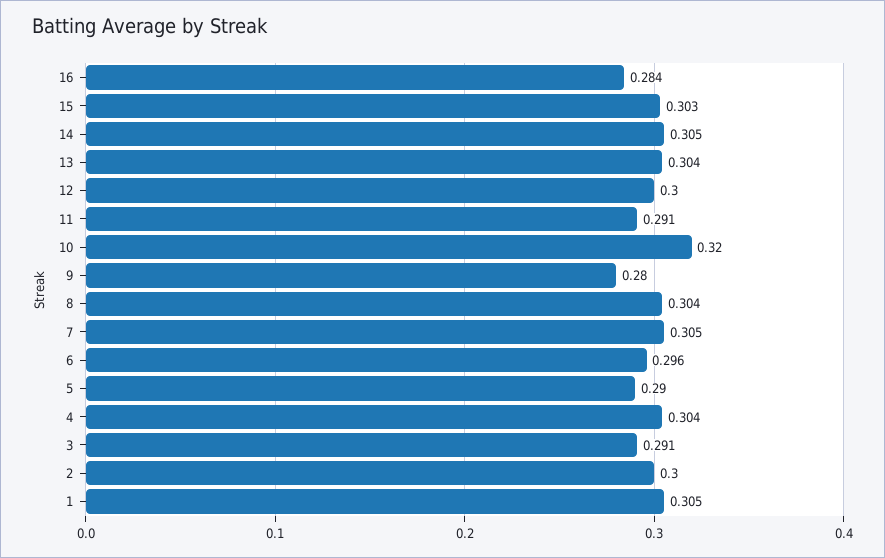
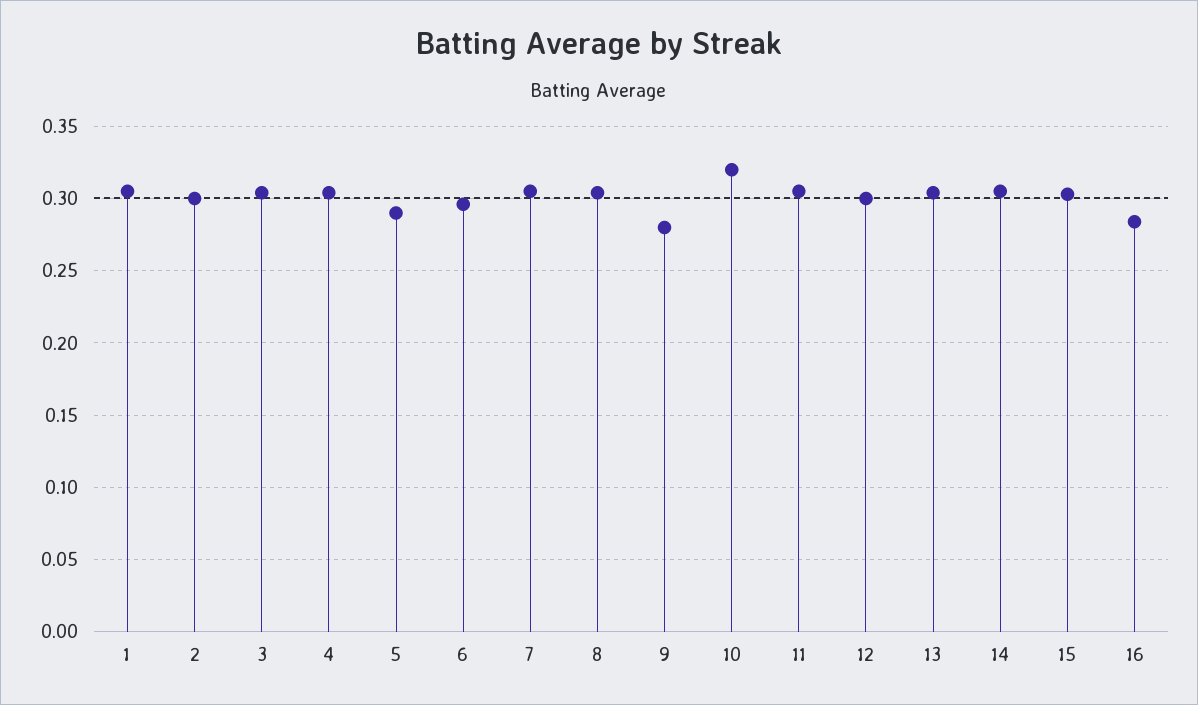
11: 0.291 -> 0.305
3: 0.291 -> 0.305

